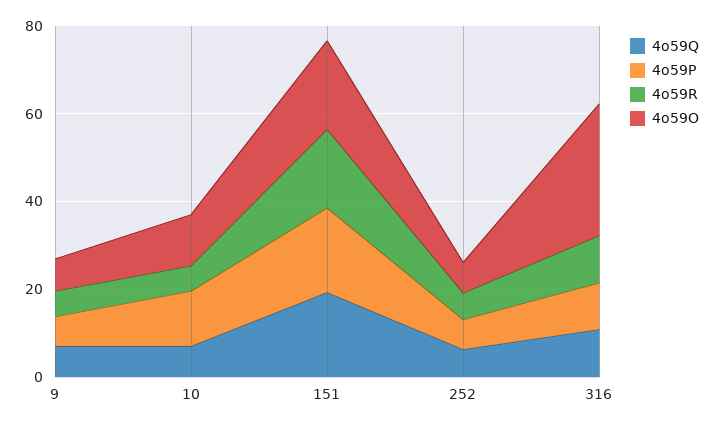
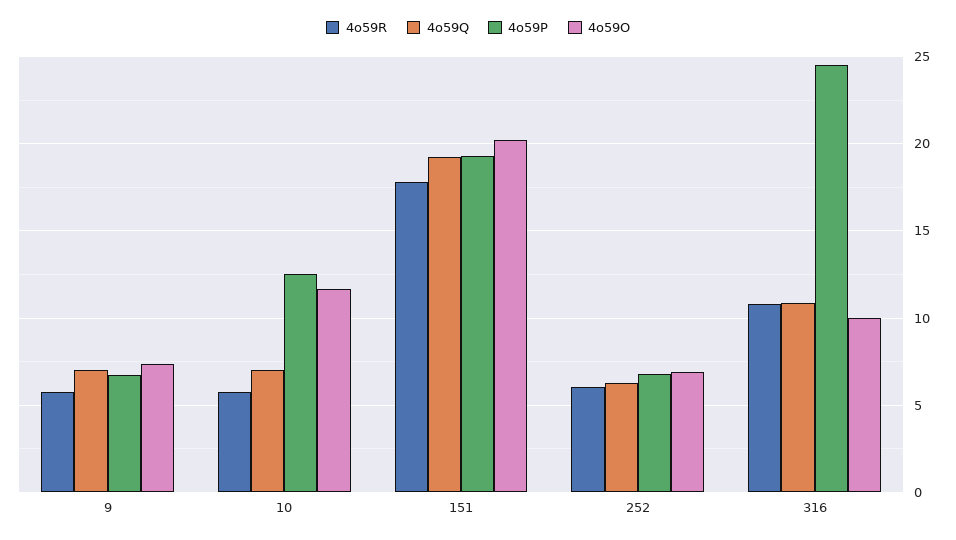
4o59P, 316: 10 -> 24.5
4o59O, 316: 30 -> 10

